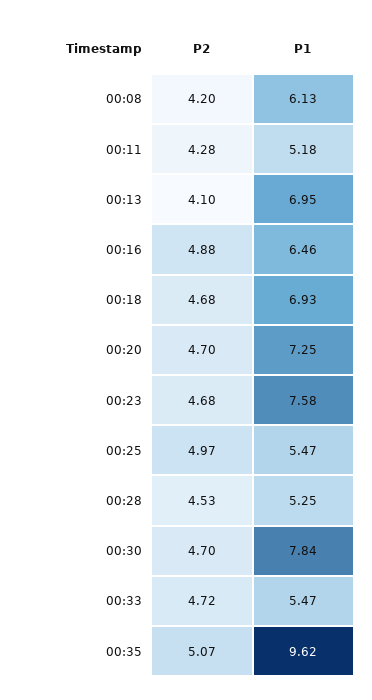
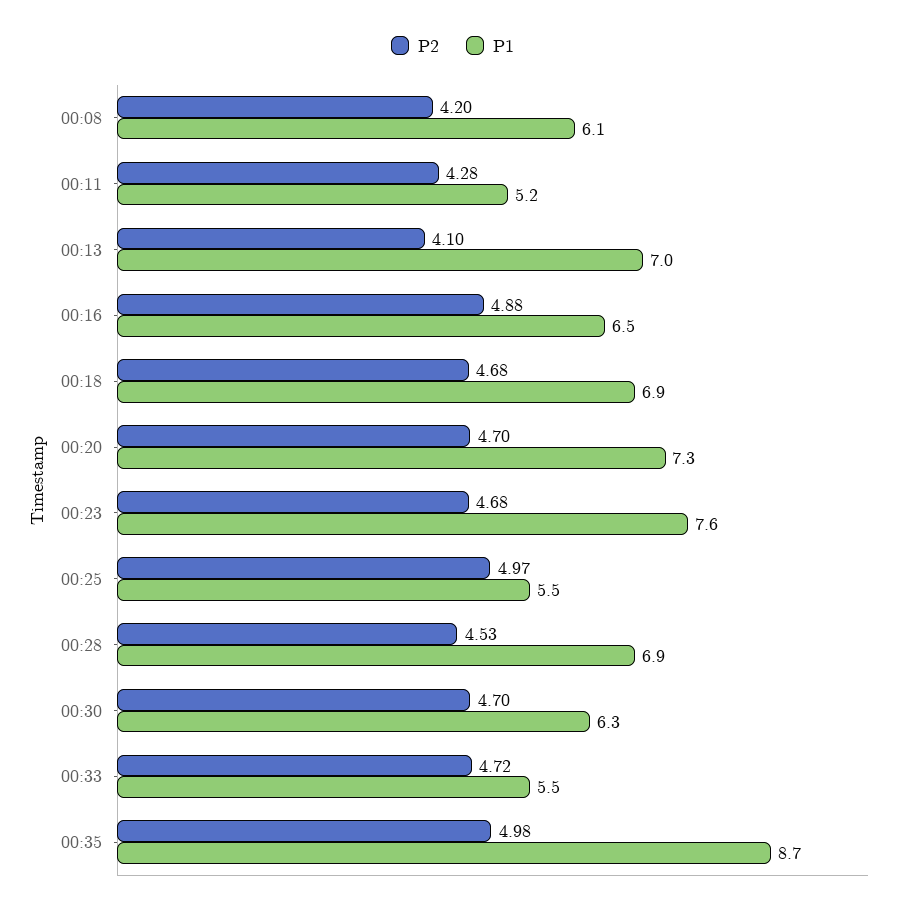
P1, 00:28: 5.25 -> 6.9
P1, 00:30: 7.84 -> 6.3
P2, 00:35: 5.07 -> 4.98
P1, 00:35: 9.62 -> 8.7

